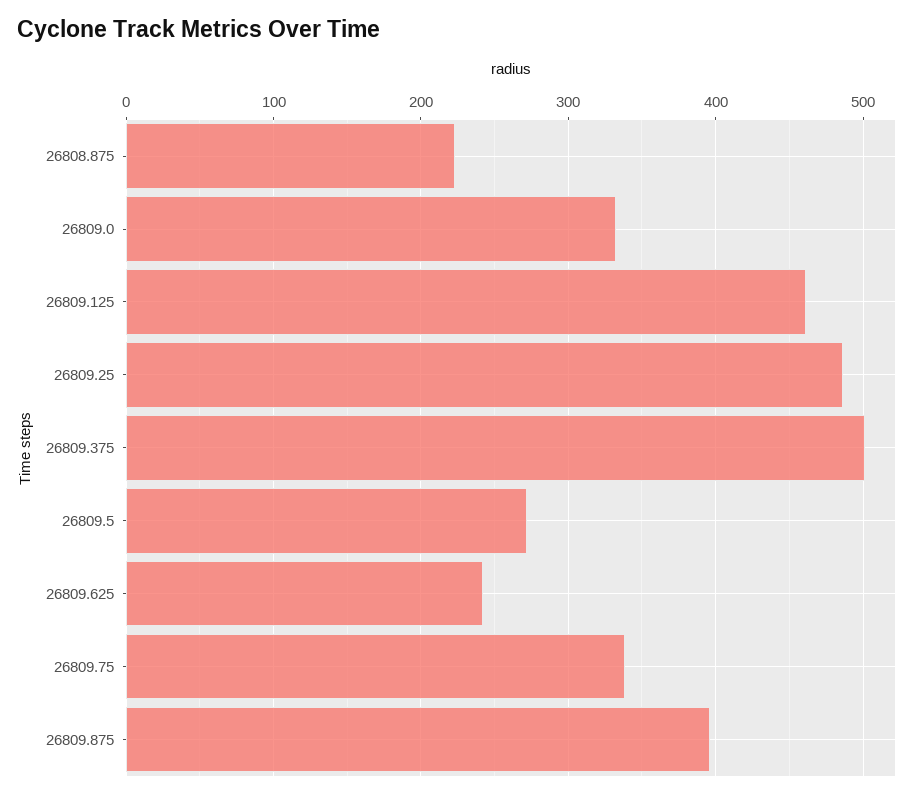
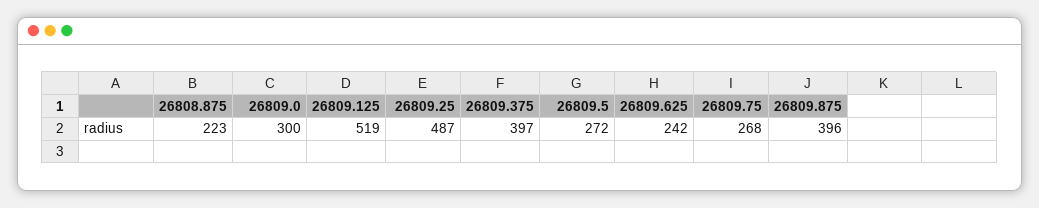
26809.0: 330 -> 300
26809.125: 460 -> 519
26809.375: 500 -> 397
26809.75: 340 -> 268

